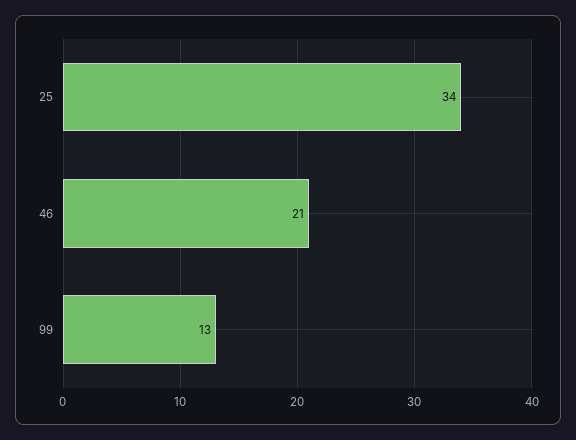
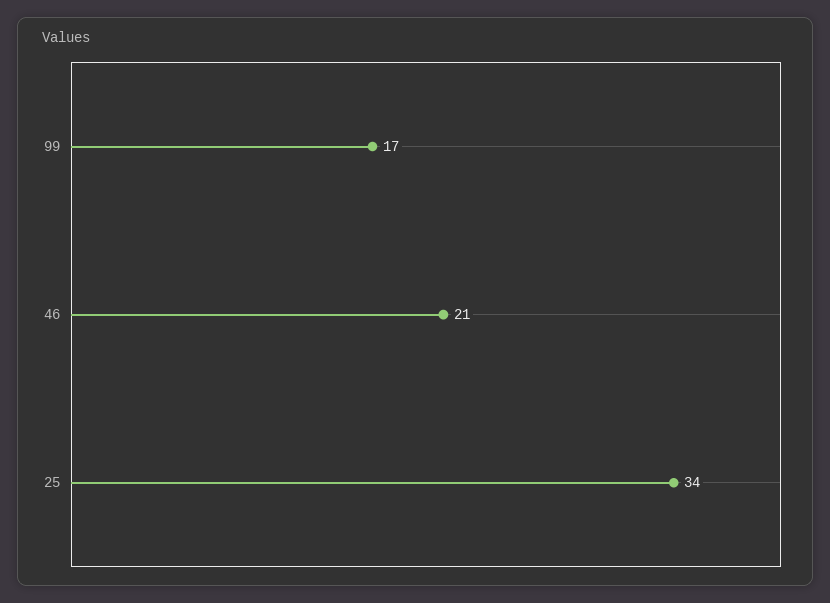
99: 13 -> 17

